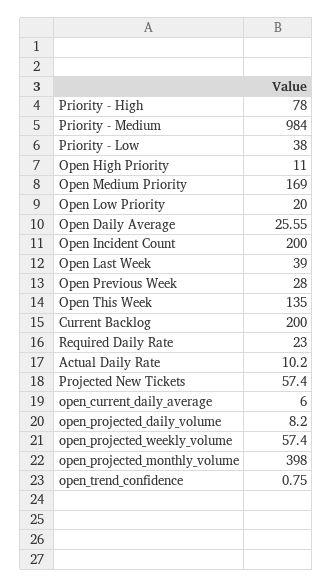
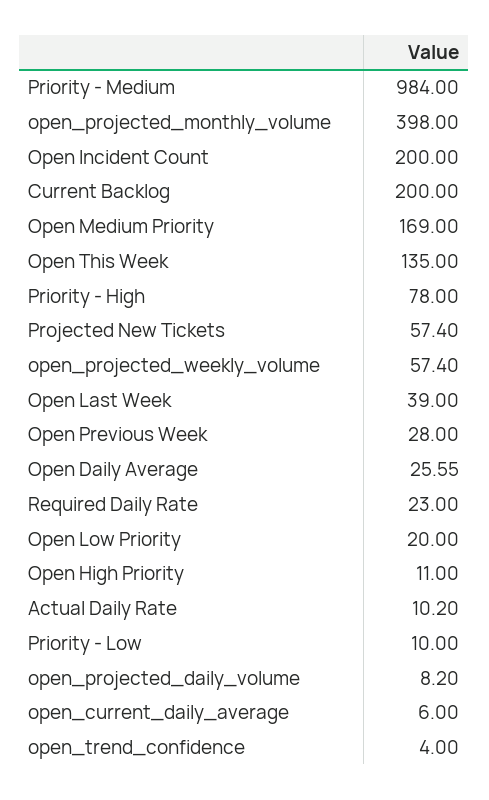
Priority - Low: 38 -> 10
open_trend_confidence: 0.75 -> 4

